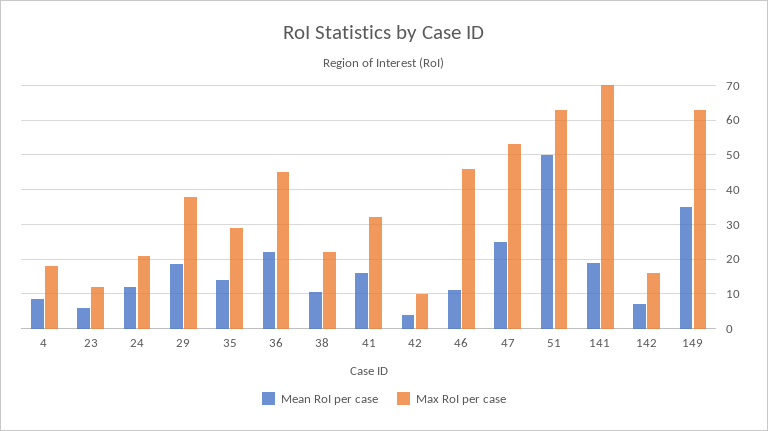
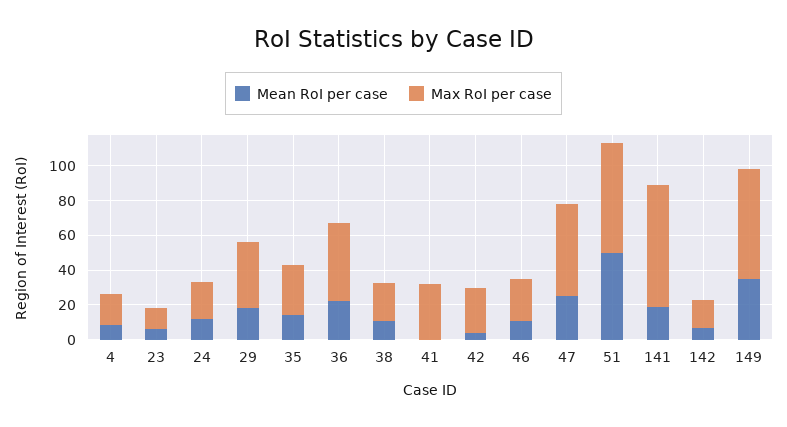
Mean RoI per case, 41: 16 -> 0
Max RoI per case, 42: 10 -> 25
Max RoI per case, 46: 46 -> 25

